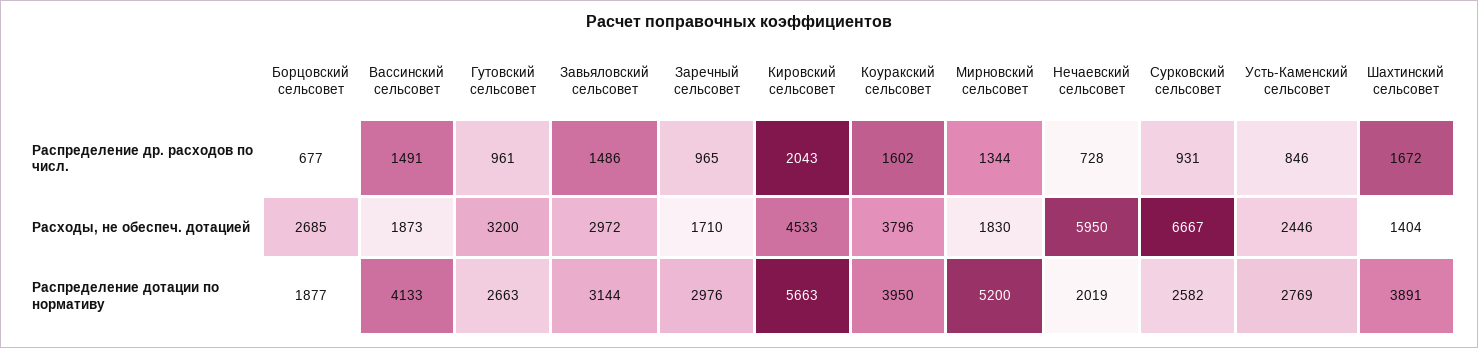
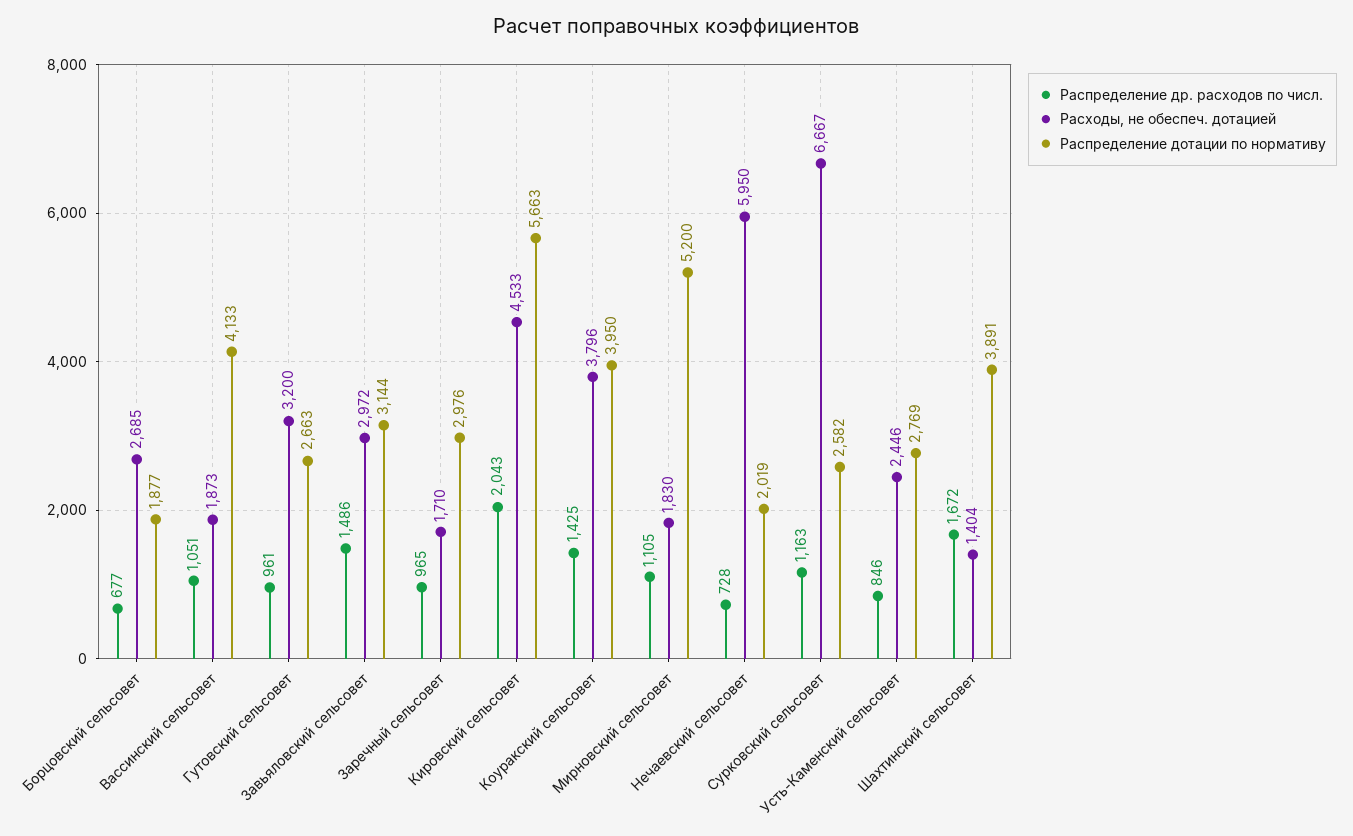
Распределение др. расходов по числ., Вассинский сельсовет: 1491 -> 1051
Распределение др. расходов по числ., Коуракский сельсовет: 1602 -> 1425
Распределение др. расходов по числ., Мирновский сельсовет: 1344 -> 1105
Распределение др. расходов по числ., Сурковский сельсовет: 931 -> 1163

